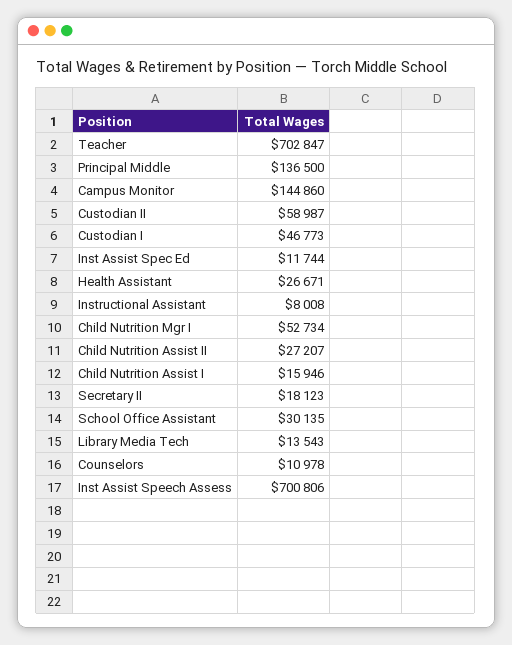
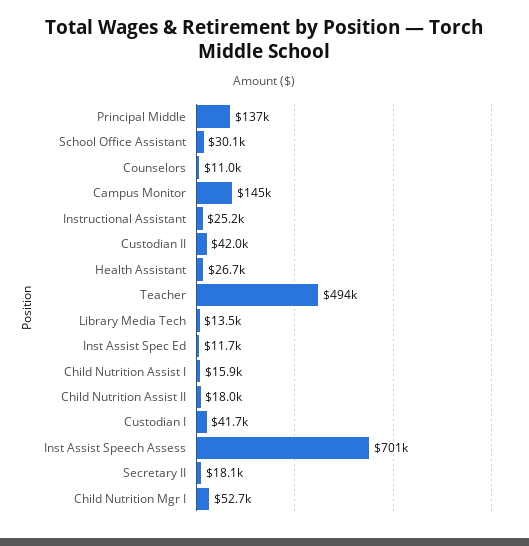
Teacher: 702847 -> 494000
Custodian II: 58987 -> 42000
Custodian I: 46773 -> 41700
Instructional Assistant: 8008 -> 25200
Child Nutrition Assist II: 27207 -> 18000

